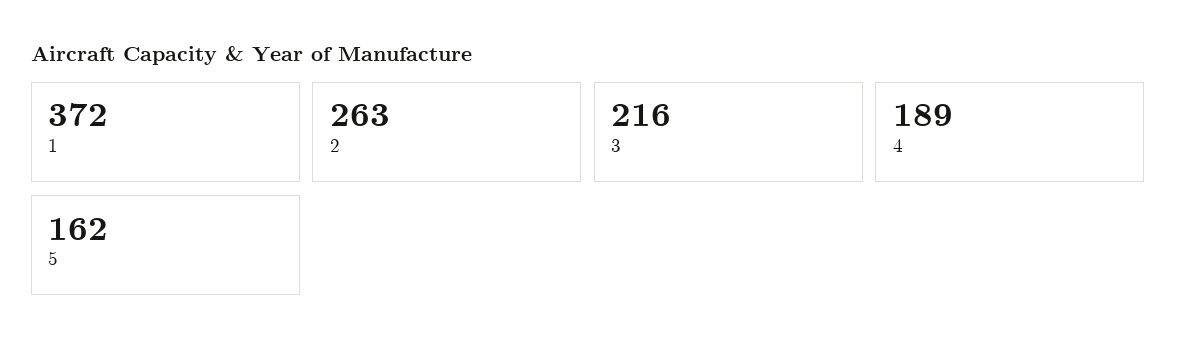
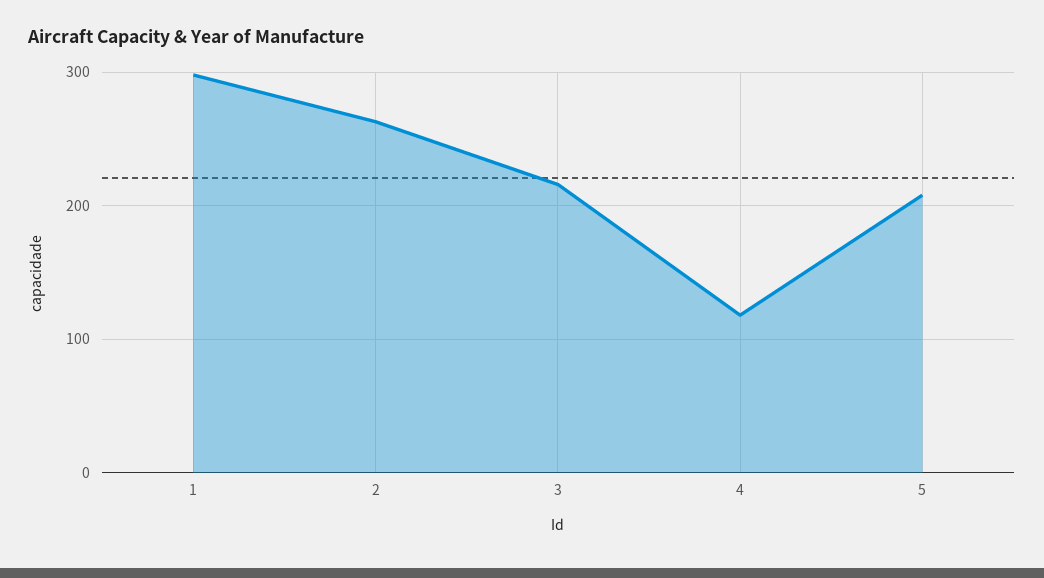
1: 372 -> 300
4: 189 -> 120
5: 162 -> 210

